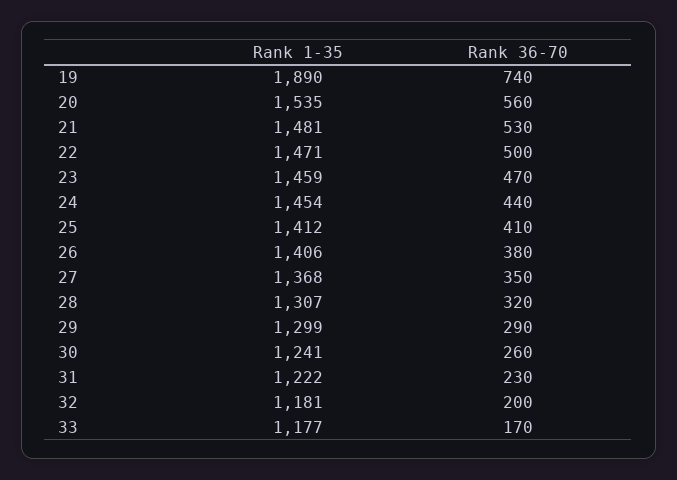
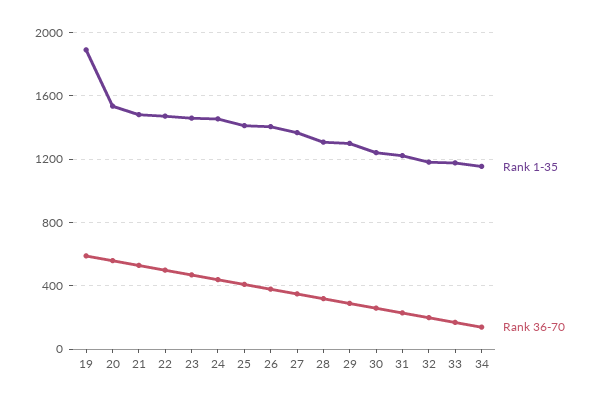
Rank 36-70, 19: 740 -> 600
Rank 1-35, 34: none -> 1150
Rank 36-70, 34: none -> 150

